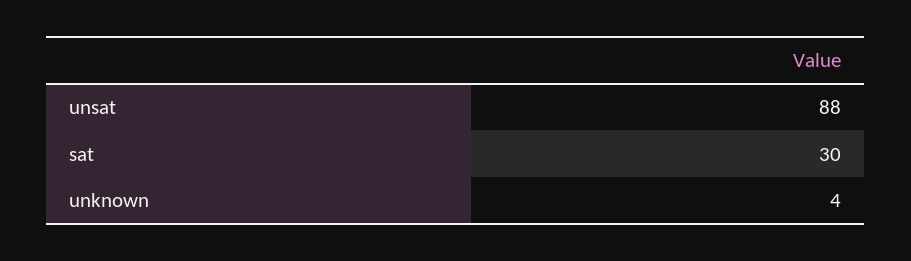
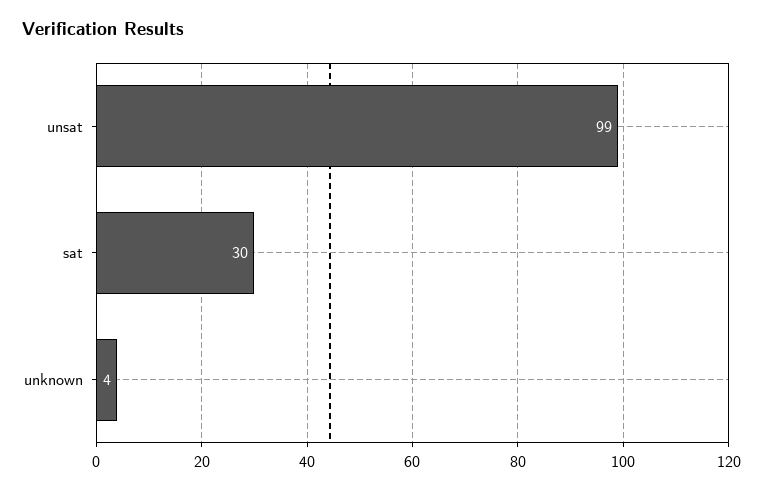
unsat: 88 -> 99

